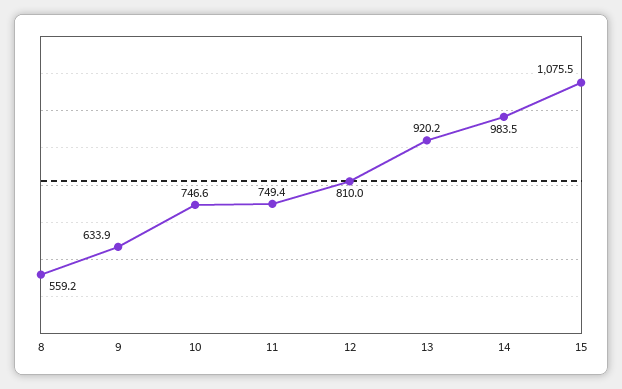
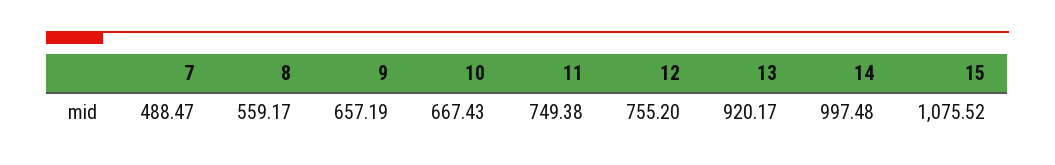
9: 633.9 -> 657.19
10: 746.6 -> 667.43
12: 810 -> 755.2
14: 983.5 -> 997.48
7: none -> 488.47

